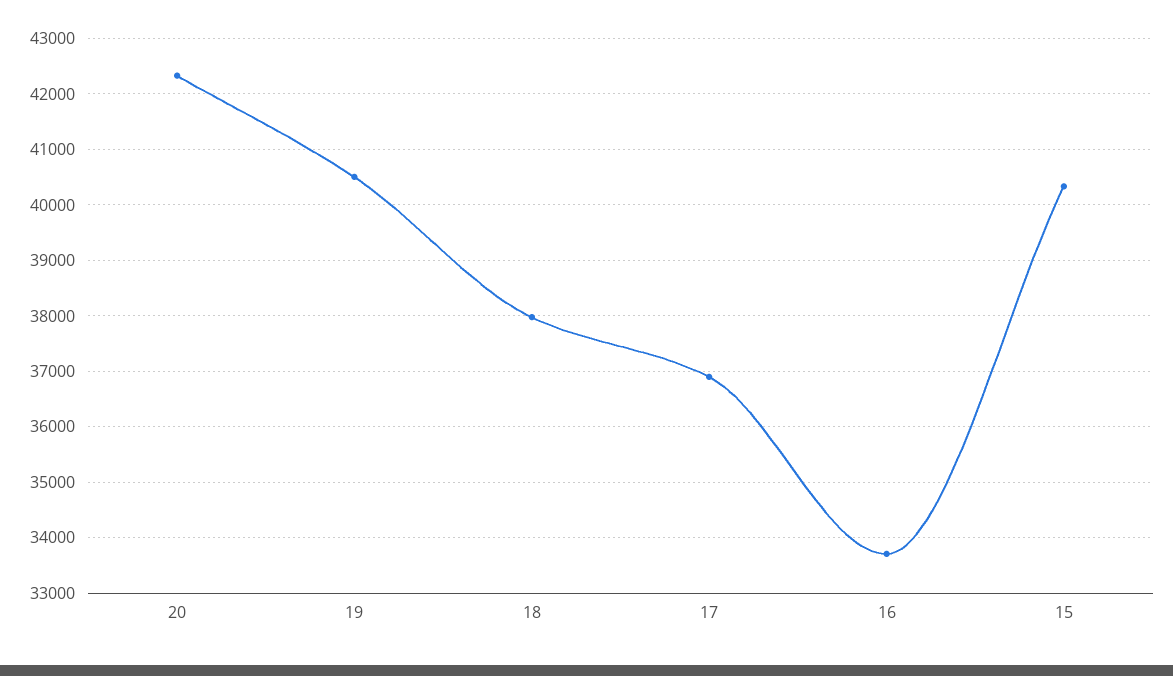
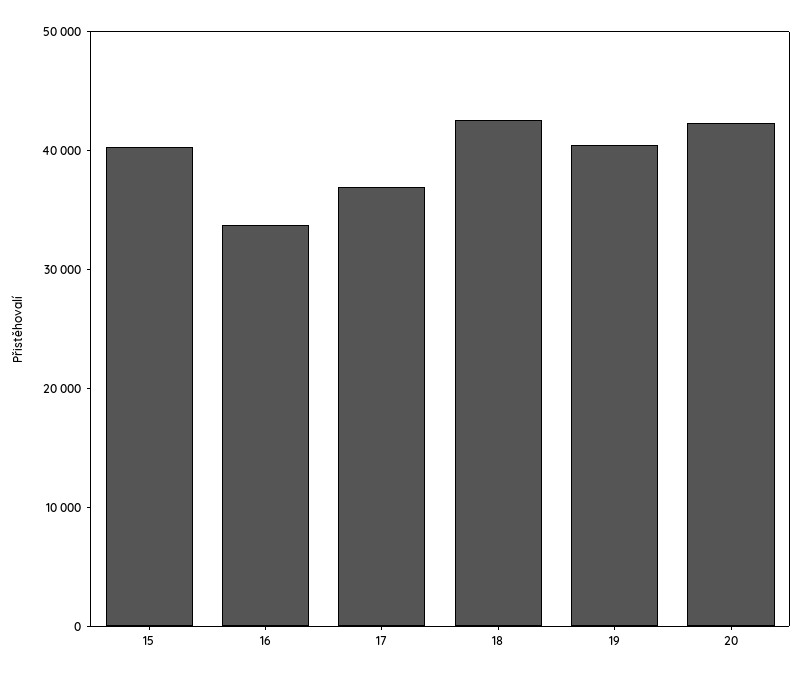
18: 38000 -> 42000

